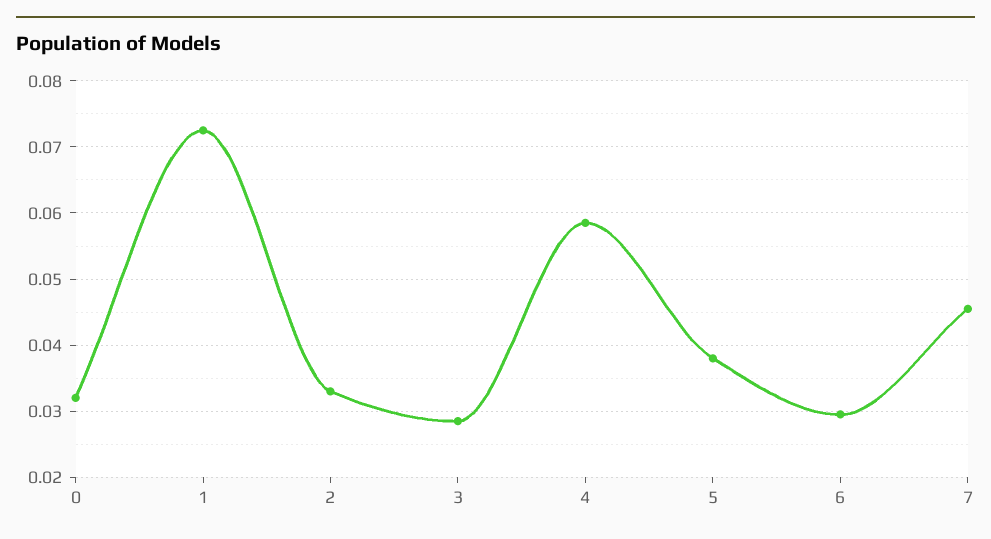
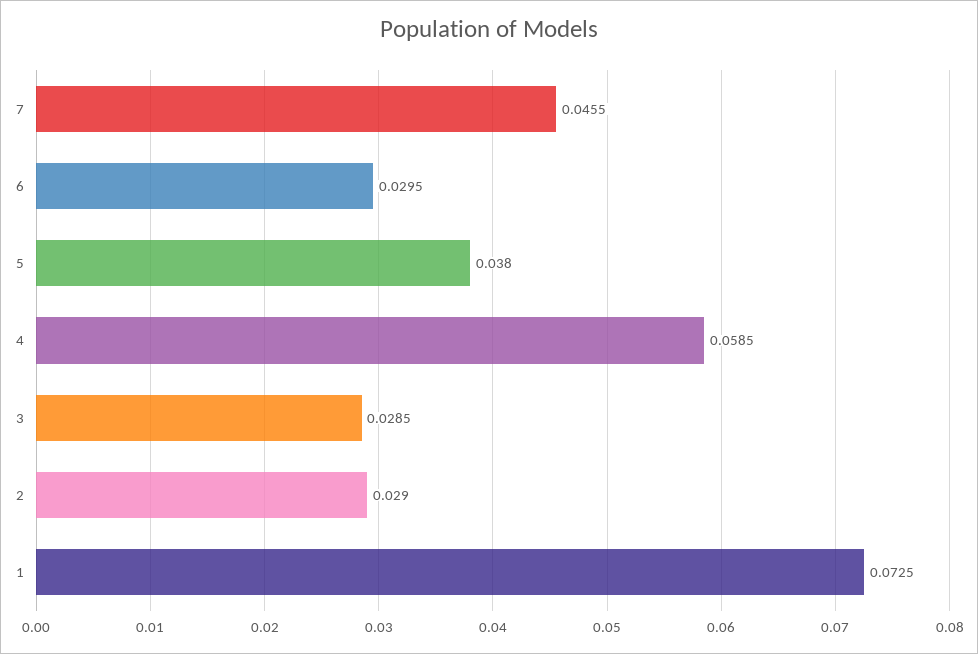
0: 0.032 -> none
2: 0.033 -> 0.029

